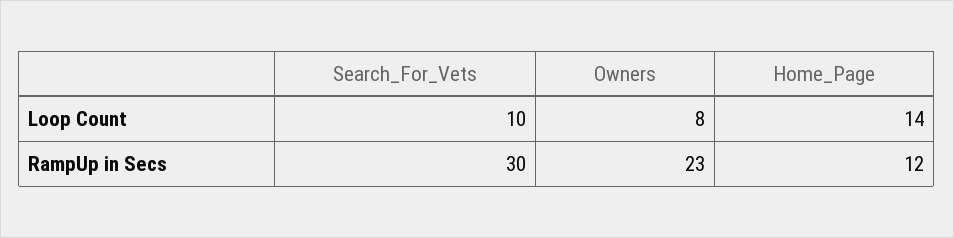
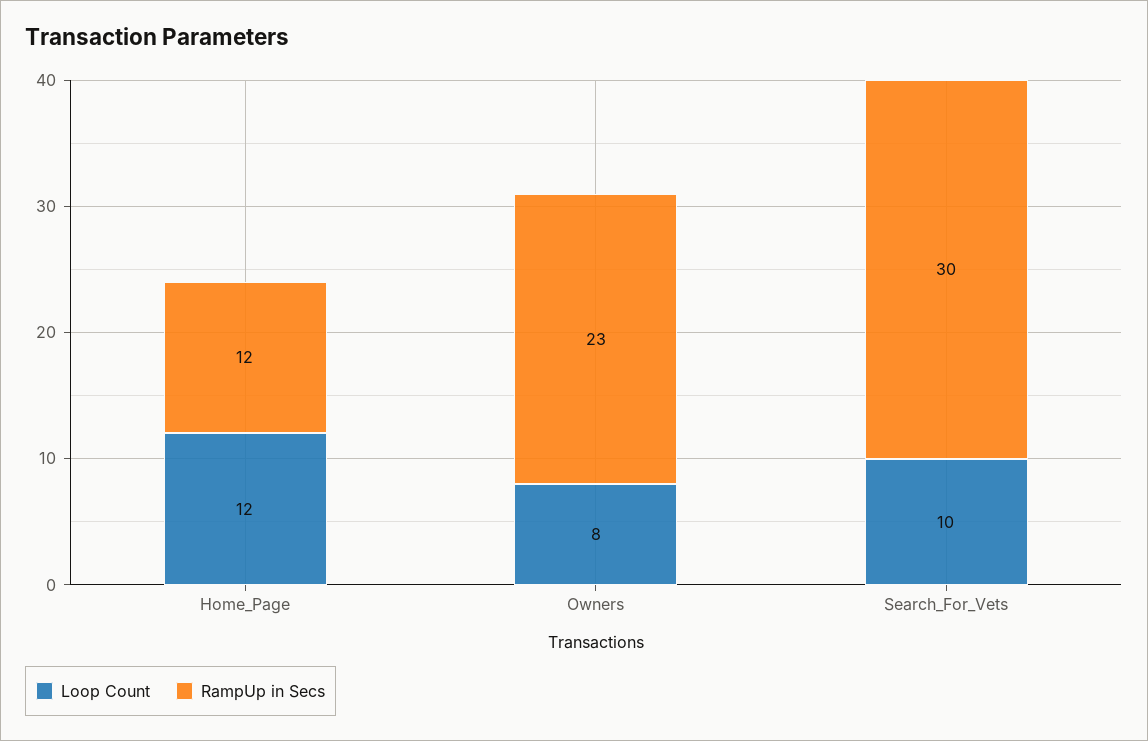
Loop Count, Home_Page: 14 -> 12

